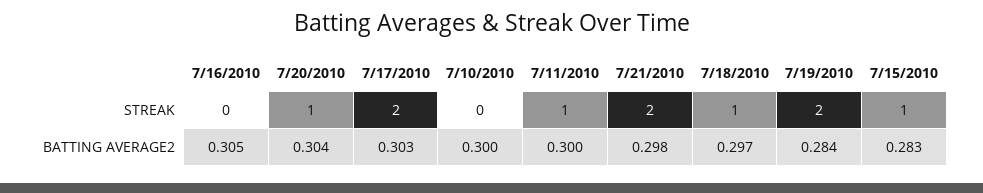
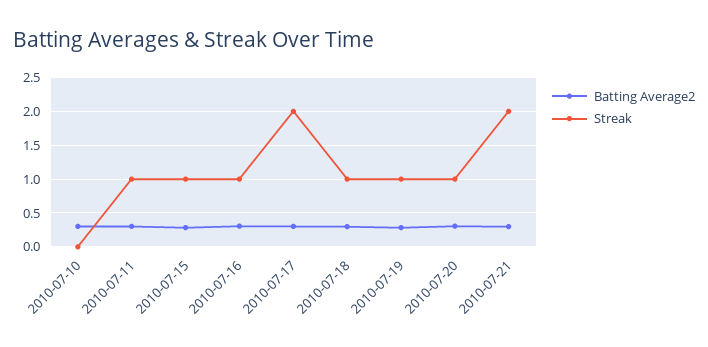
STREAK, 7/16/2010: 0 -> 1
STREAK, 7/19/2010: 2 -> 1

